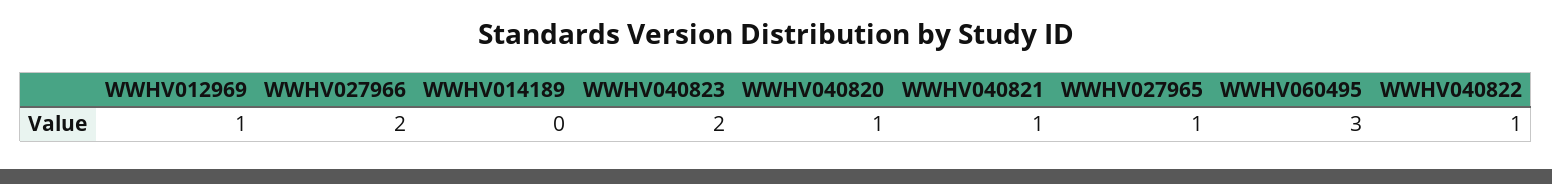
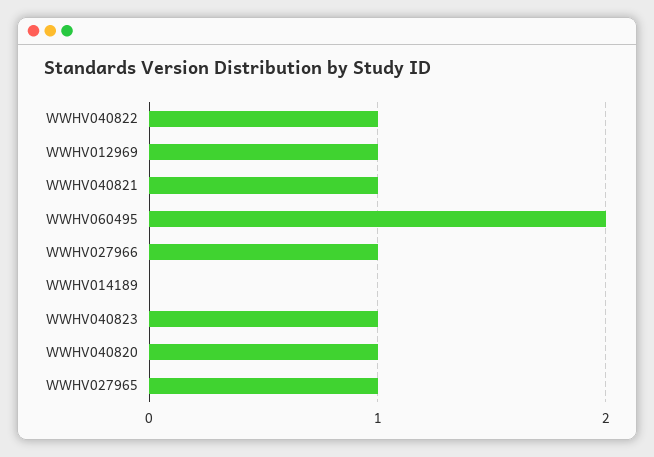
WWHV027966: 2 -> 1
WWHV040823: 2 -> 1
WWHV060495: 3 -> 2

